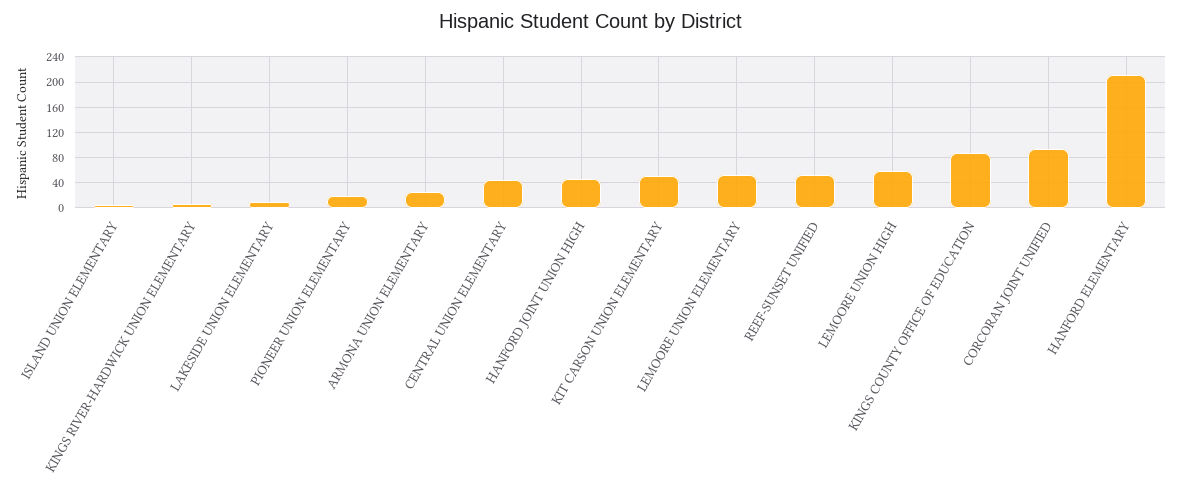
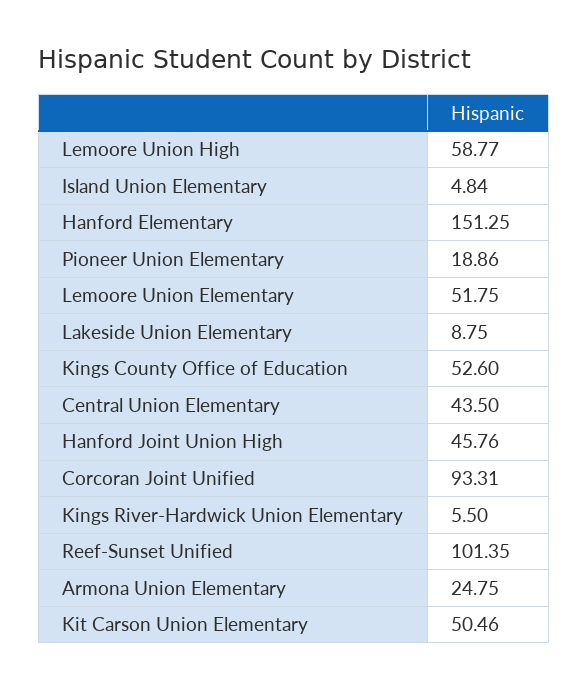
REEF-SUNSET UNIFIED: 50 -> 101.35
KINGS COUNTY OFFICE OF EDUCATION: 90 -> 52.6
HANFORD ELEMENTARY: 210 -> 151.25

